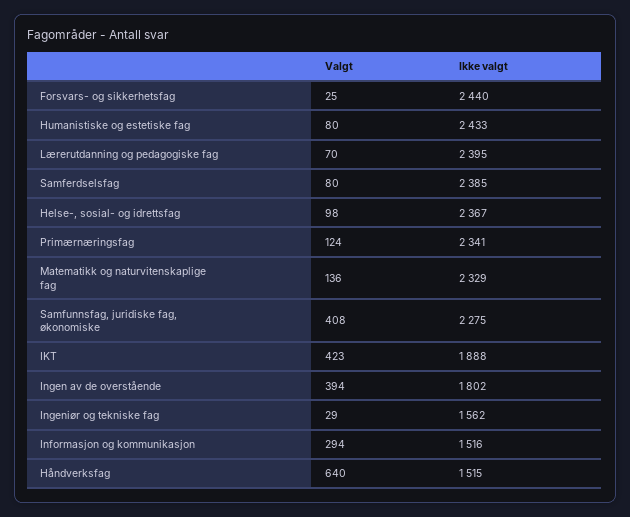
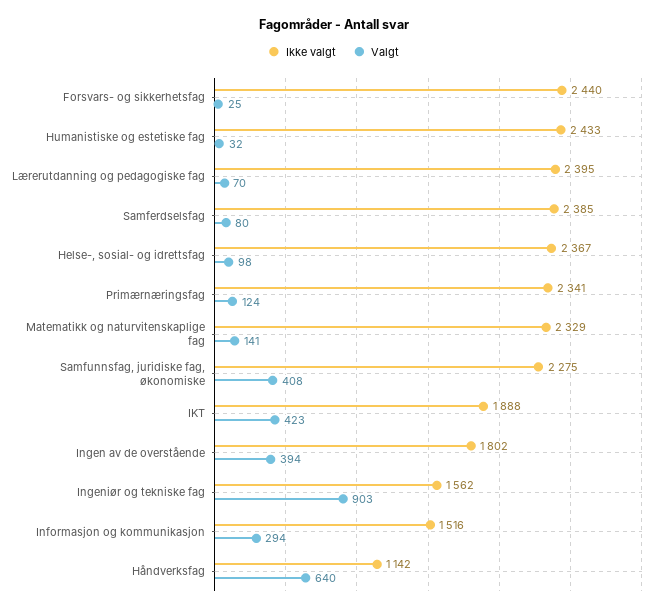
Valgt, Humanistiske og estetiske fag: 80 -> 32
Valgt, Matematikk og naturvitenskaplige fag: 136 -> 141
Valgt, Ingeniør og tekniske fag: 29 -> 903
Ikke valgt, Håndverksfag: 1515 -> 1142

